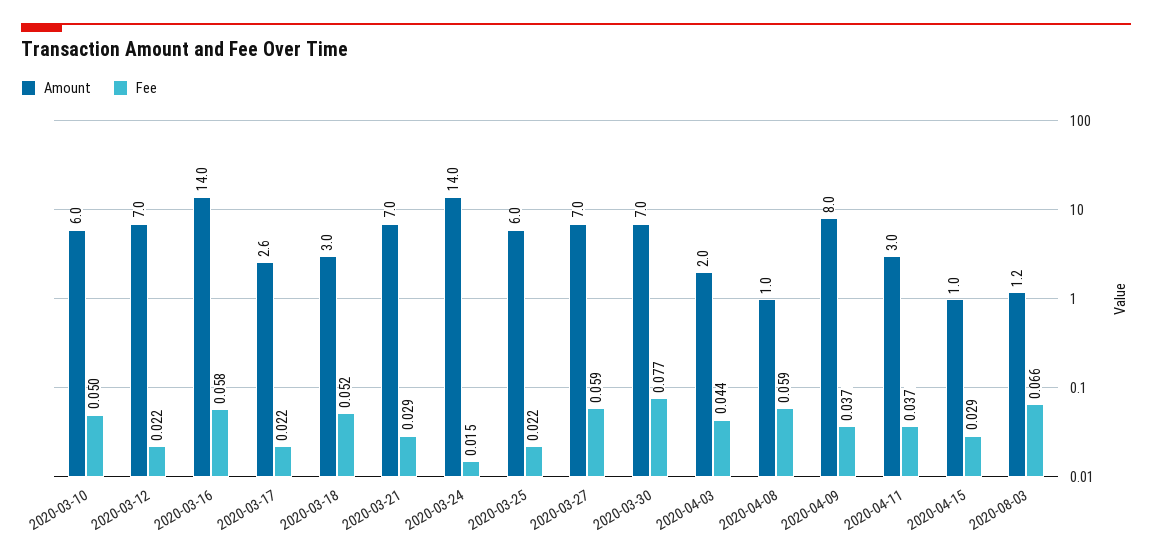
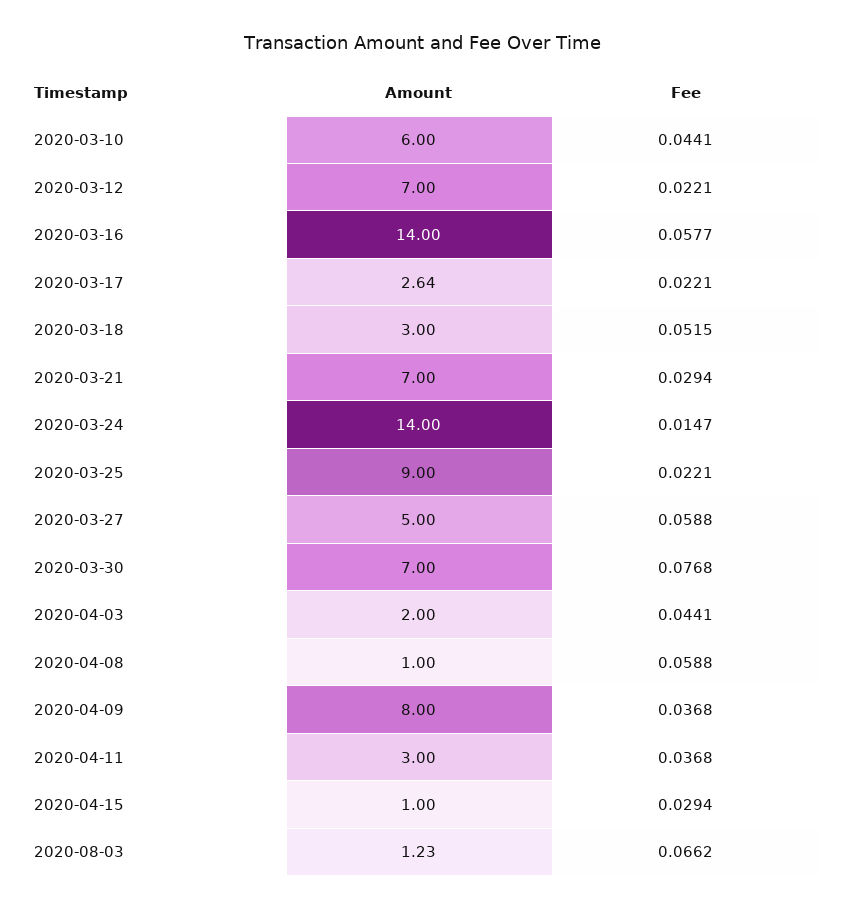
Fee, 2020-03-10: 0.05 -> 0.0441
Amount, 2020-03-25: 6 -> 9
Amount, 2020-03-27: 7 -> 5

